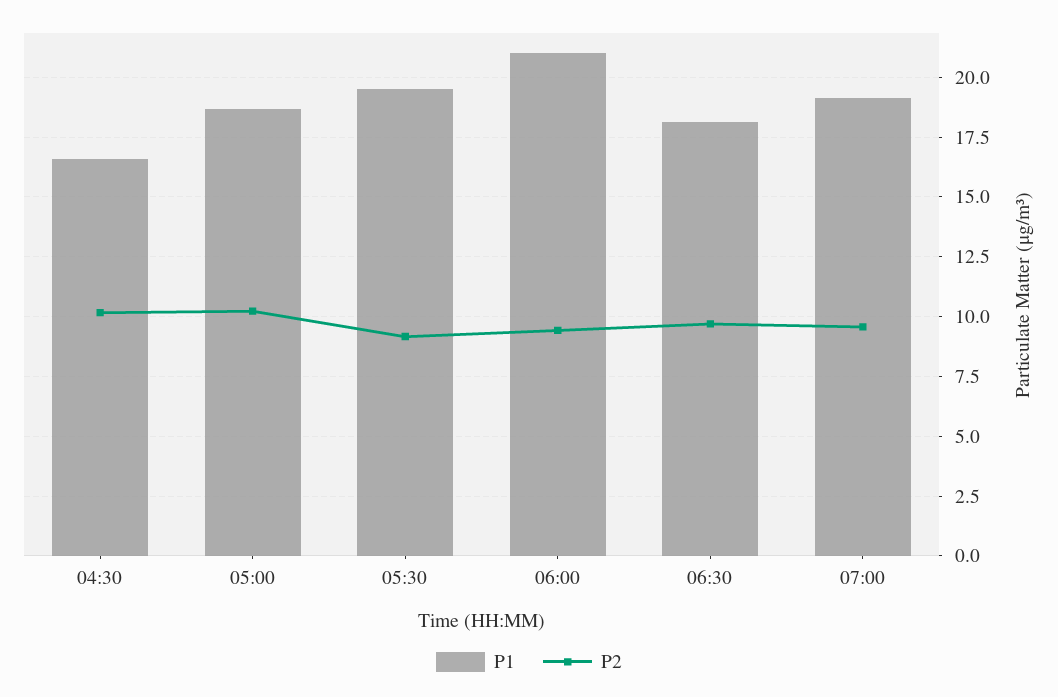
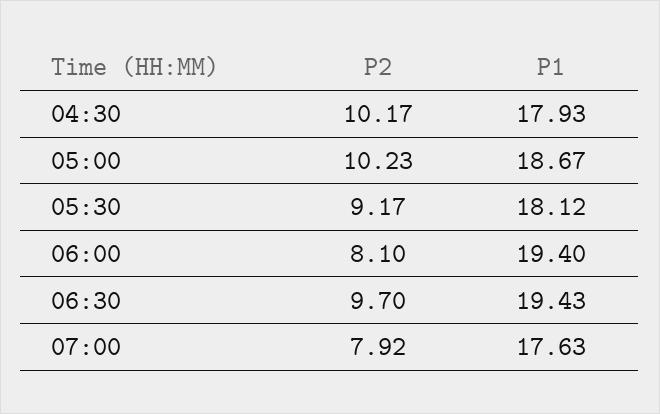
P1, 04:30: 16.5 -> 17.93
P1, 05:30: 19.5 -> 18.12
P1, 06:00: 21 -> 19.4
P2, 06:00: 9.5 -> 8.1
P1, 06:30: 18 -> 19.43
P1, 07:00: 19 -> 17.63
P2, 07:00: 9.5 -> 7.92

